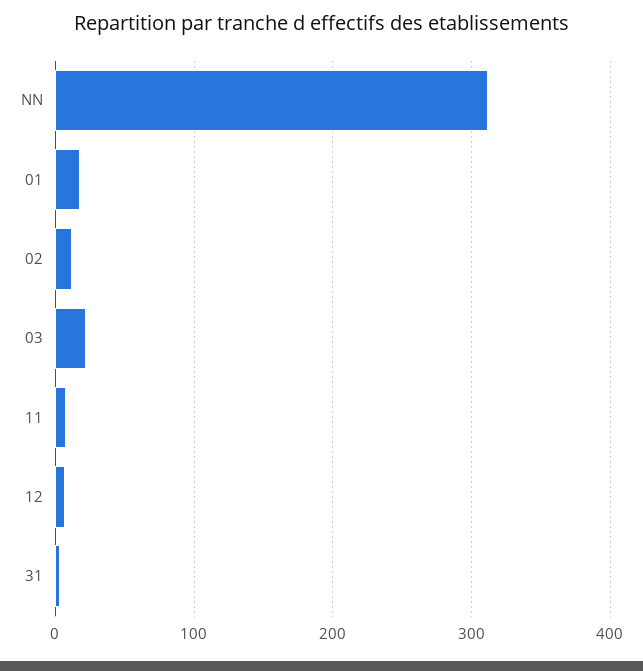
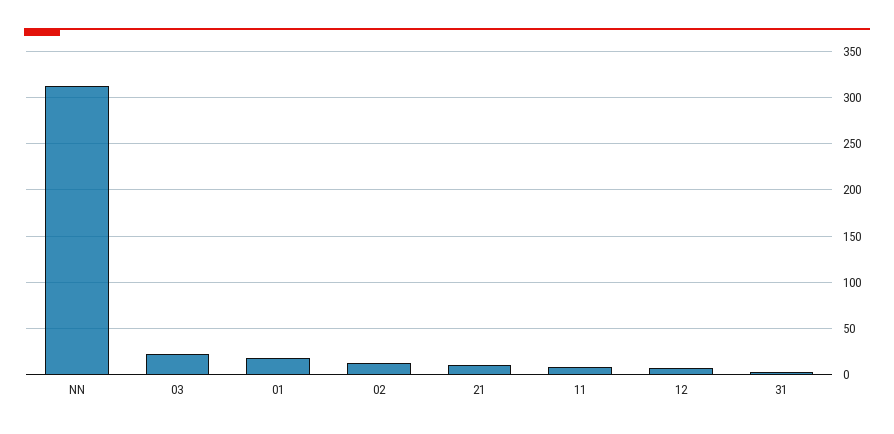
21: none -> 10

